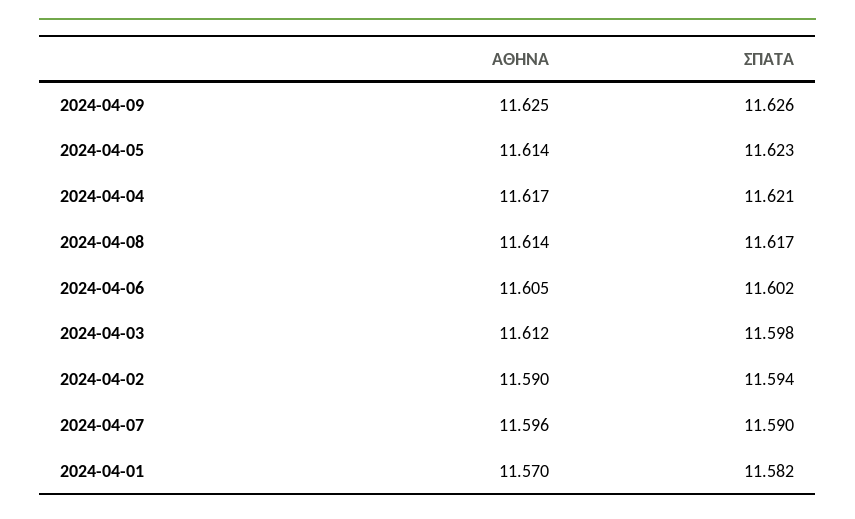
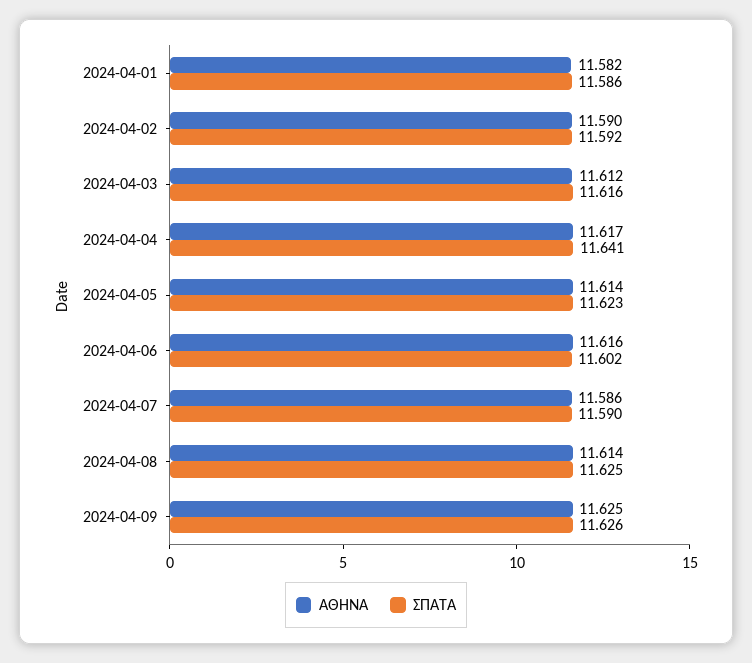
ΣΠΑΤΑ, 2024-04-04: 11.621 -> 11.641
ΣΠΑΤΑ, 2024-04-08: 11.617 -> 11.625
ΑΘΗΝΑ, 2024-04-06: 11.605 -> 11.616
ΣΠΑΤΑ, 2024-04-03: 11.598 -> 11.616
ΣΠΑΤΑ, 2024-04-02: 11.594 -> 11.592
ΑΘΗΝΑ, 2024-04-07: 11.596 -> 11.586
ΑΘΗΝΑ, 2024-04-01: 11.57 -> 11.582
ΣΠΑΤΑ, 2024-04-01: 11.582 -> 11.586

